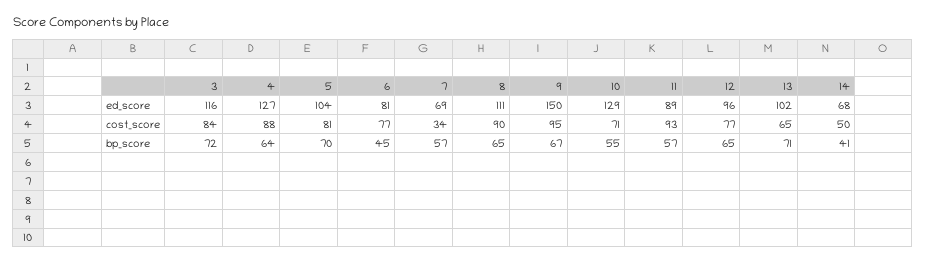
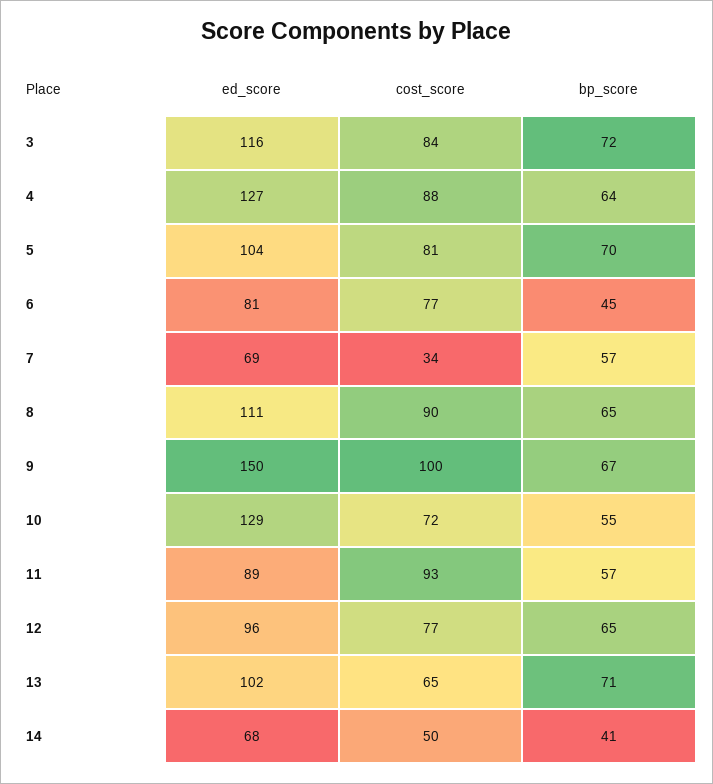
9, cost_score: 95 -> 100
10, cost_score: 71 -> 72

